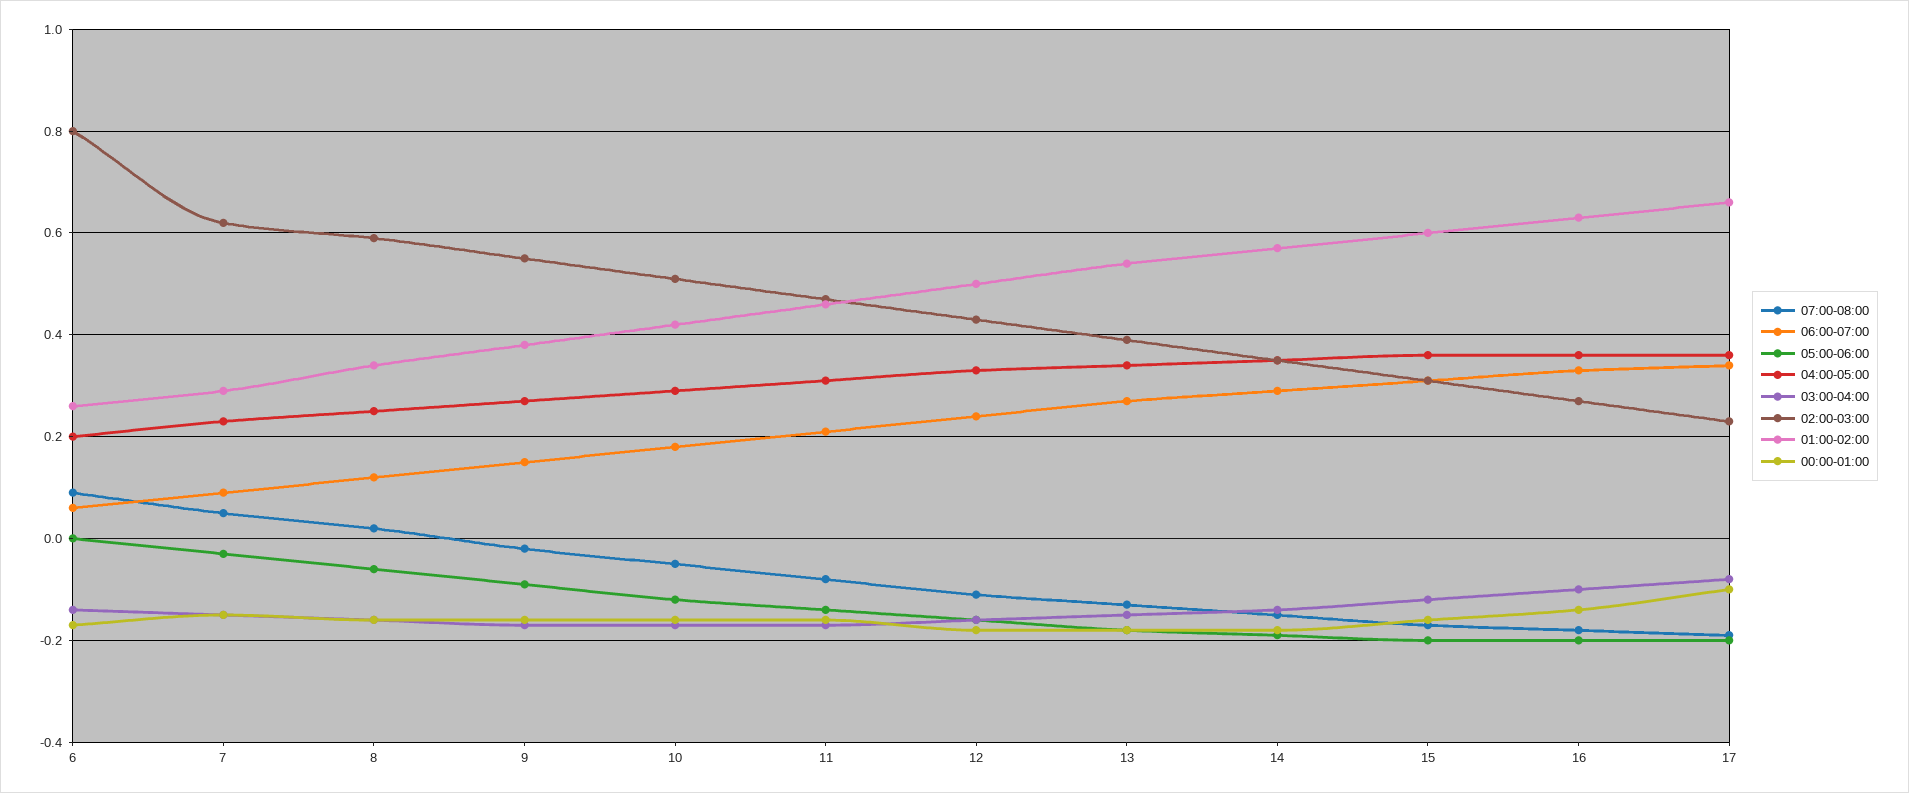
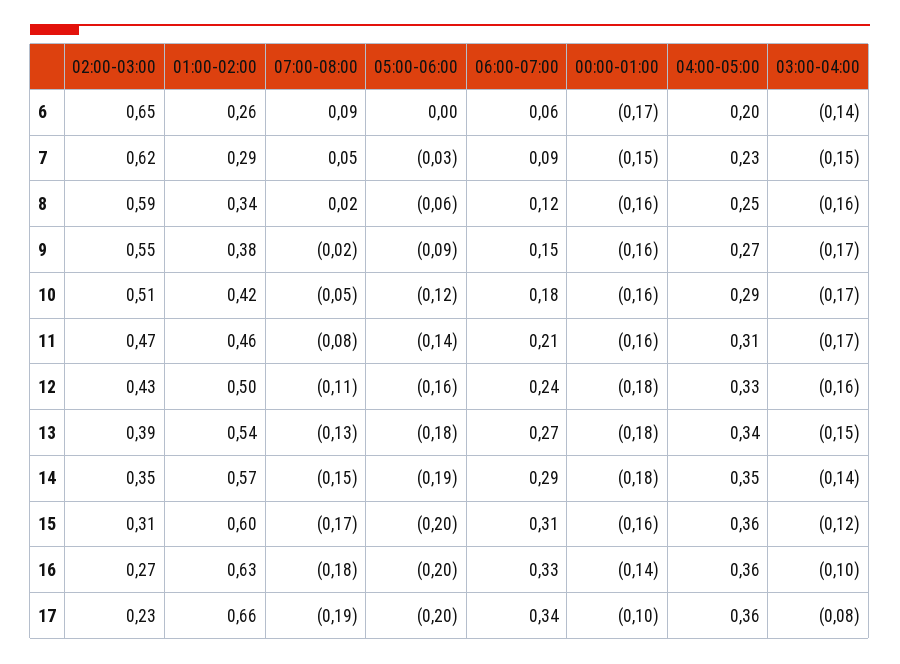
02:00-03:00, 6: 0.8 -> 0.65

